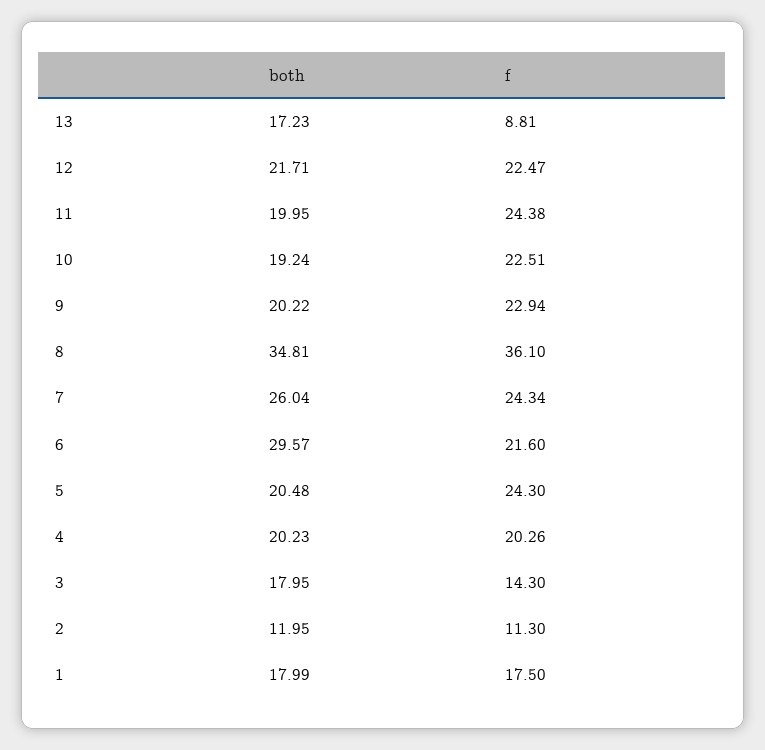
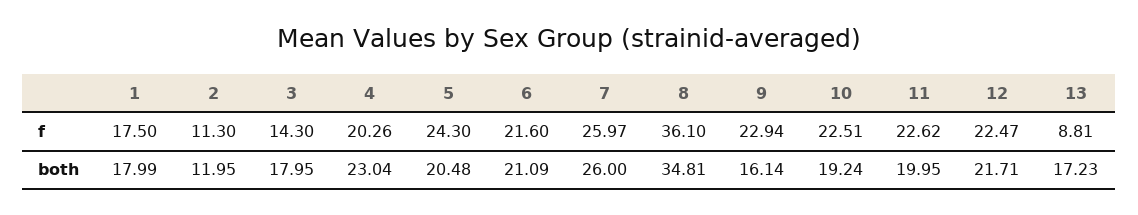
f, 11: 24.38 -> 22.62
both, 9: 20.22 -> 16.14
both, 7: 26.04 -> 26
f, 7: 24.34 -> 25.97
both, 6: 29.57 -> 21.09
both, 4: 20.23 -> 23.04

